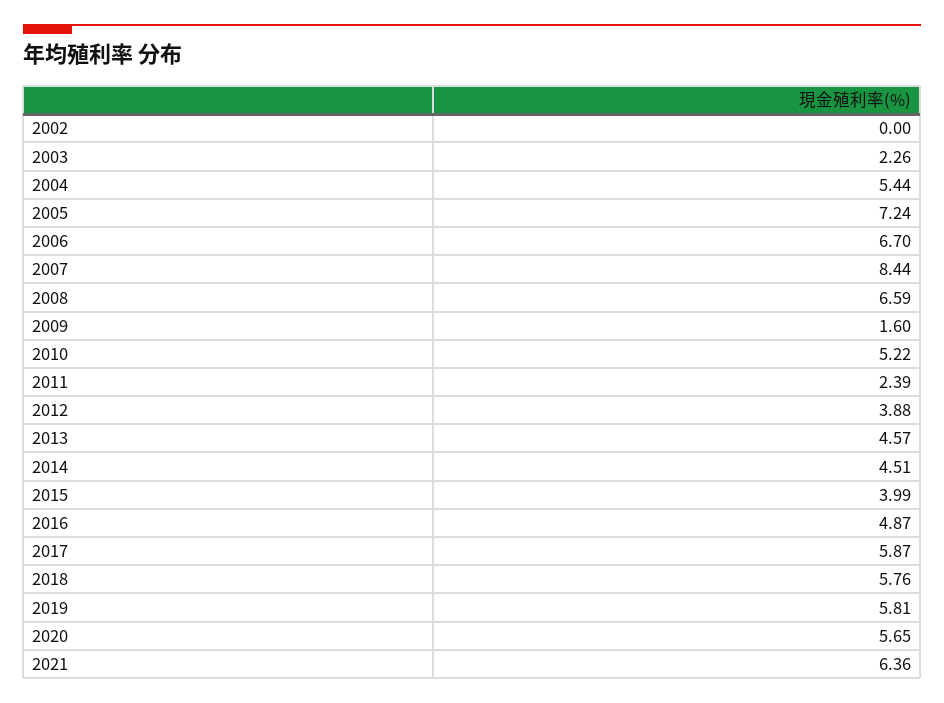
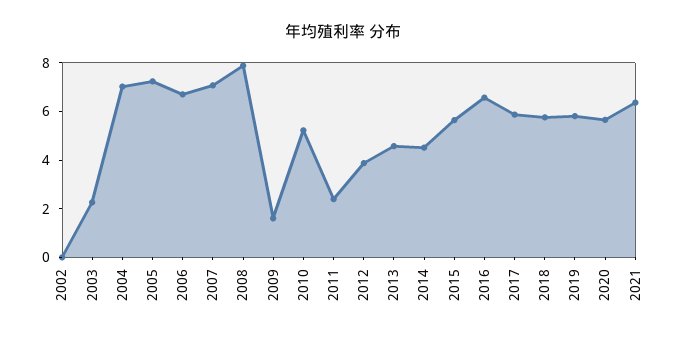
2004: 5.44 -> 7
2007: 8.44 -> 7
2008: 6.59 -> 8
2015: 3.99 -> 5.5
2016: 4.87 -> 6.5

